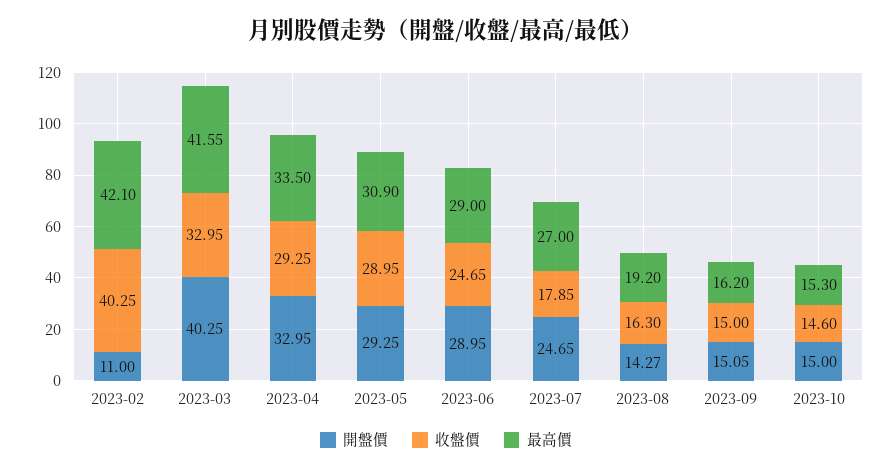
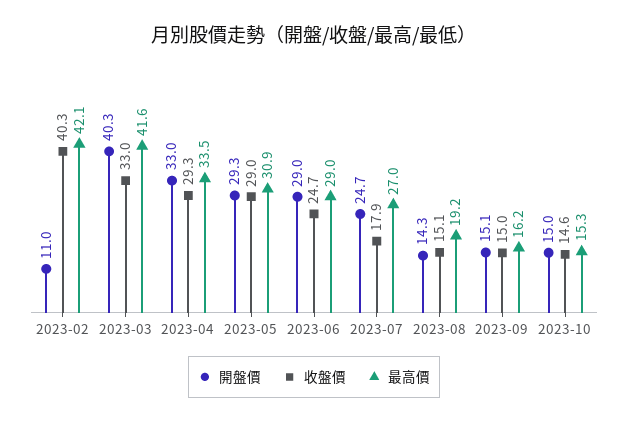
收盤價, 2023-08: 16.3 -> 15.1

